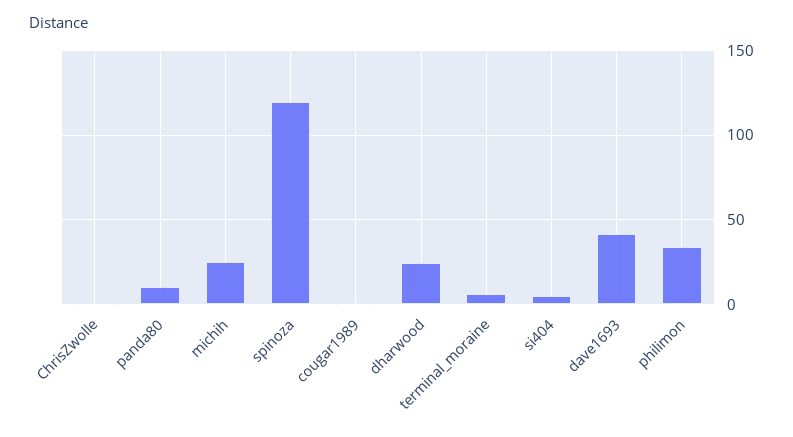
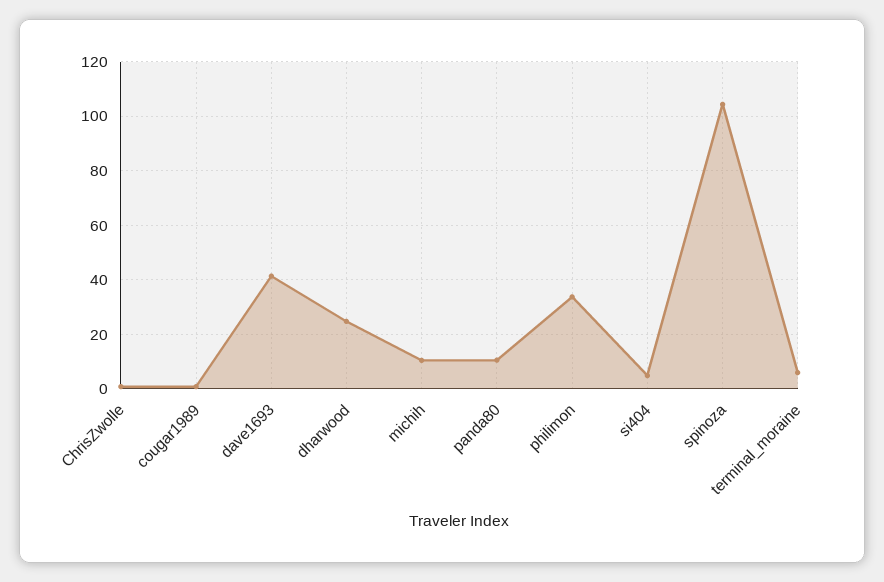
michih: 25 -> 10
spinoza: 120 -> 105

